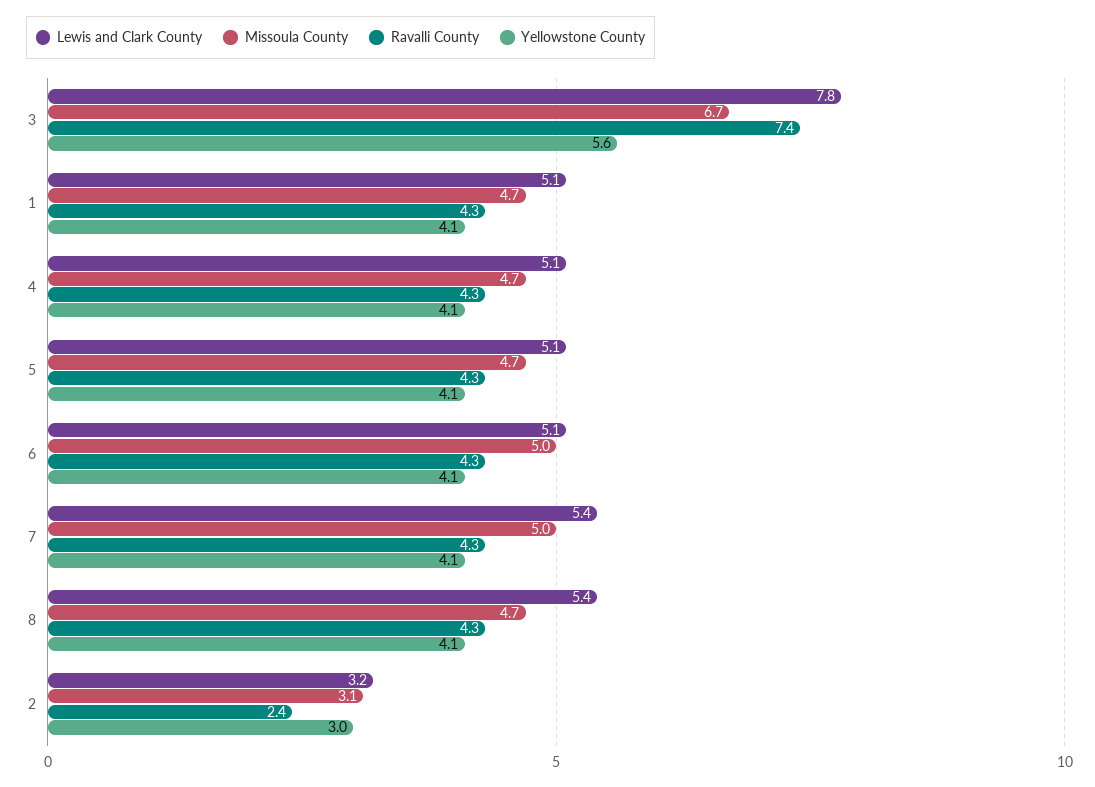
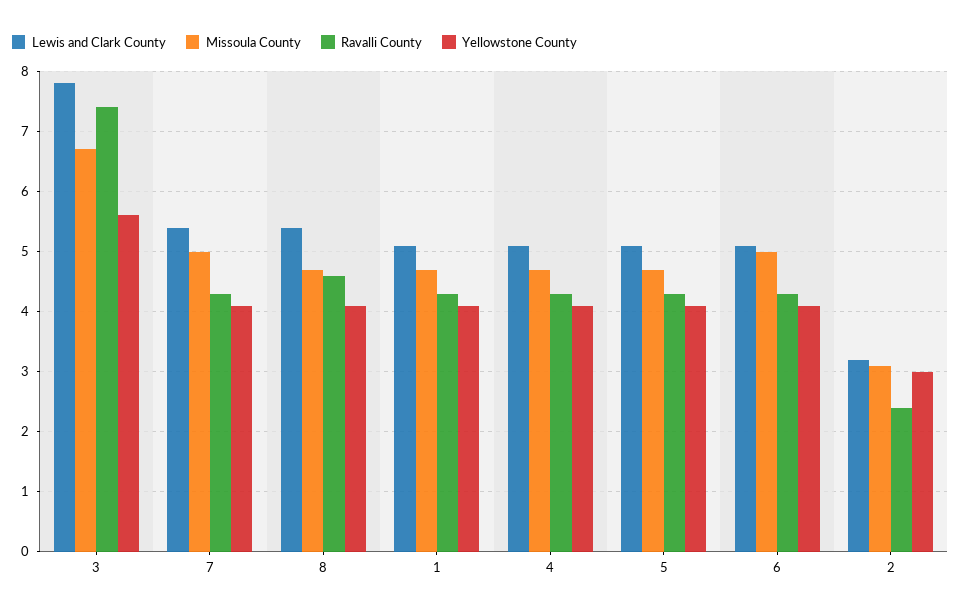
Ravalli County, 8: 4.3 -> 4.6

